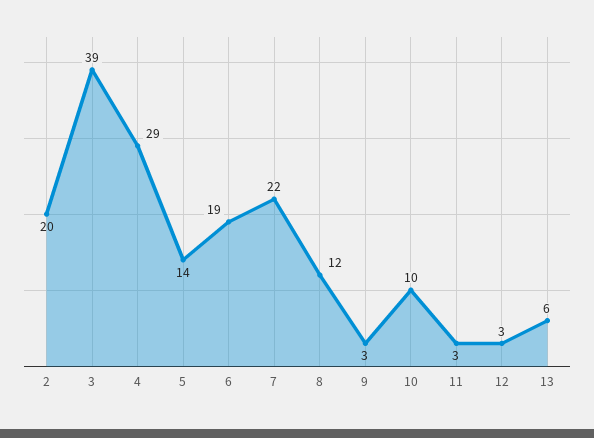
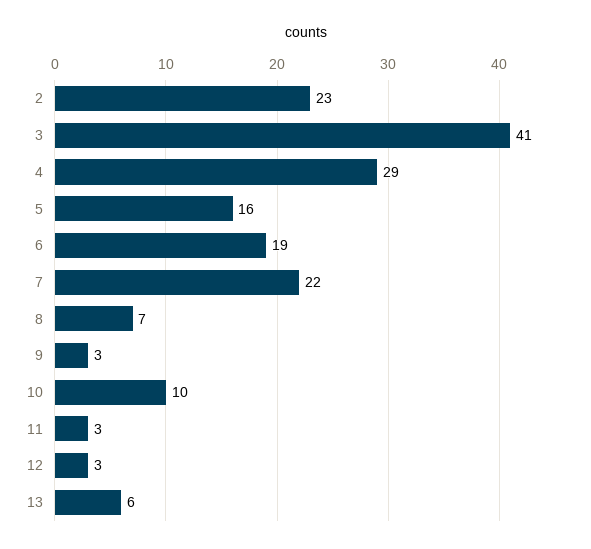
2: 20 -> 23
3: 39 -> 41
5: 14 -> 16
8: 12 -> 7

